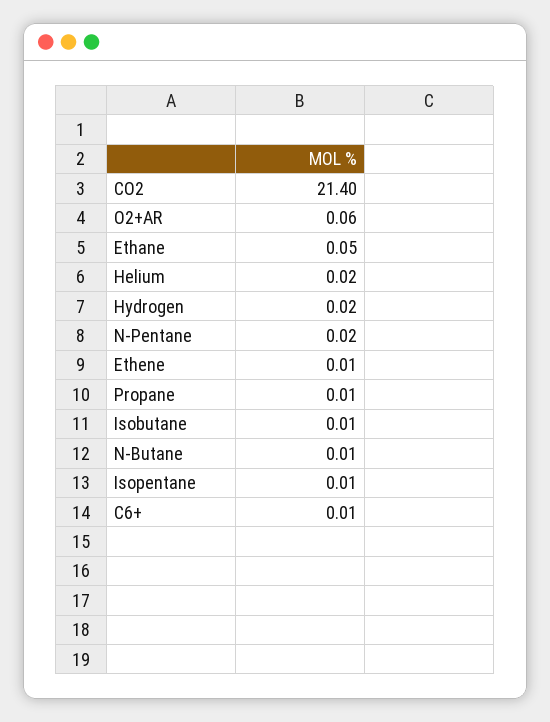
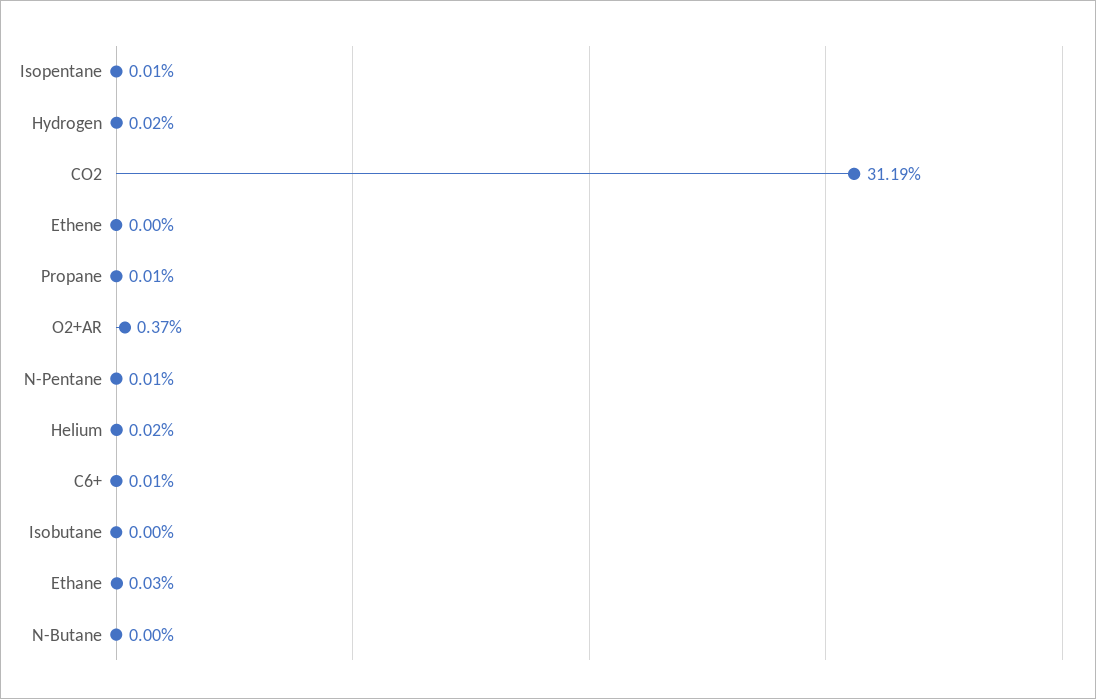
CO2: 21.4 -> 31.19
O2+AR: 0.06 -> 0.37
Ethane: 0.05 -> 0.03
N-Pentane: 0.02 -> 0.01
Ethene: 0.01 -> 0
Isobutane: 0.01 -> 0
N-Butane: 0.01 -> 0

